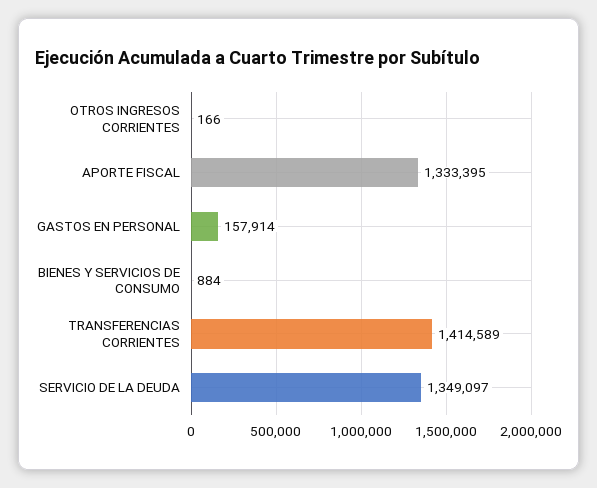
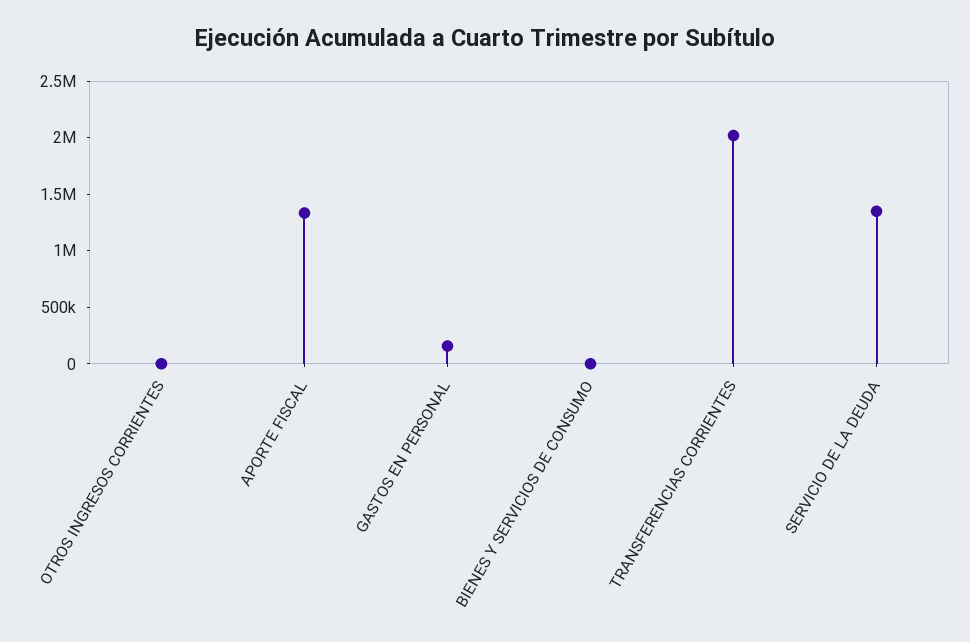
TRANSFERENCIAS CORRIENTES: 1414589 -> 2000000

